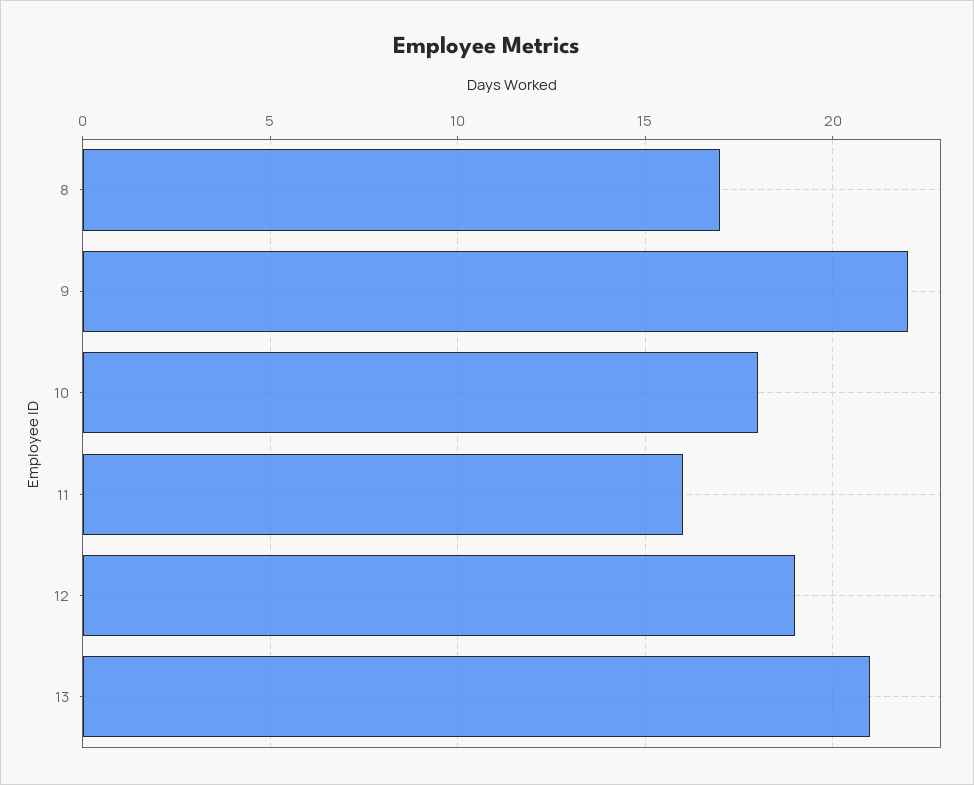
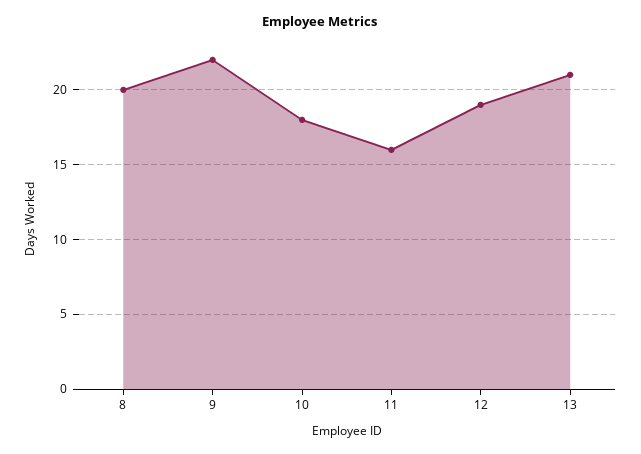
8: 17 -> 20

